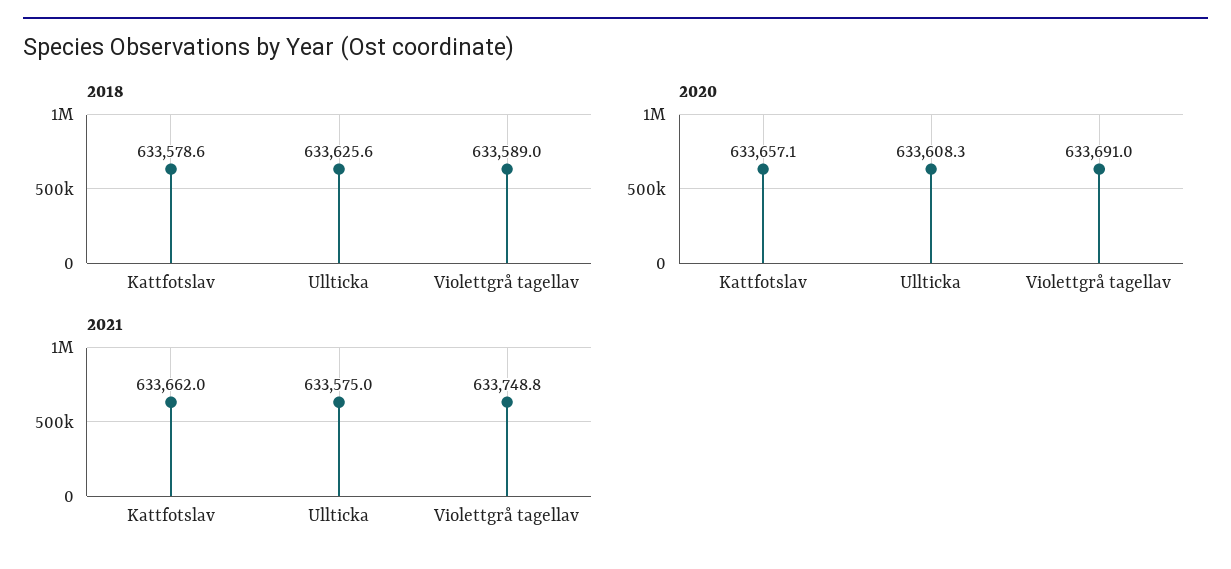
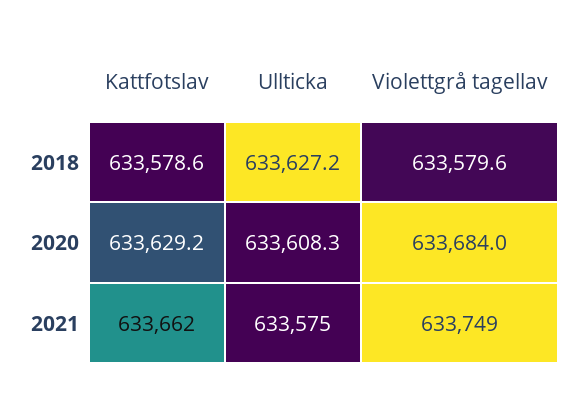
2018, Ullticka: 633625.6 -> 633627.2
2018, Violettgrå tagellav: 633589 -> 633579.6
2020, Kattfotslav: 633657.1 -> 633629.2
2020, Violettgrå tagellav: 633691 -> 633684
2021, Violettgrå tagellav: 633748.8 -> 633749

